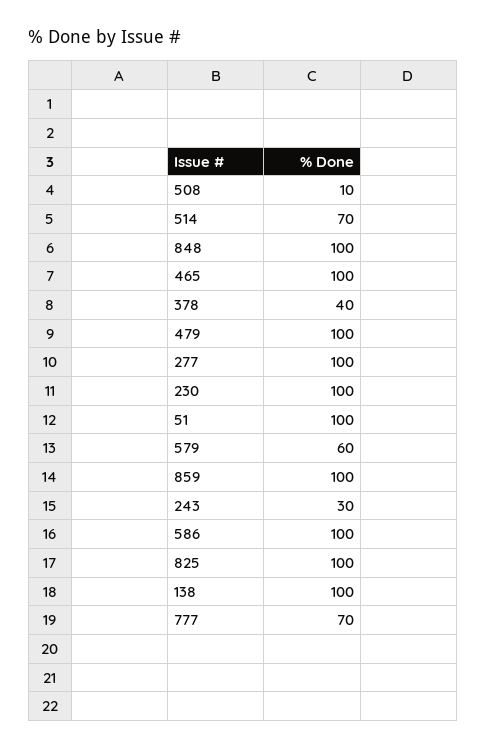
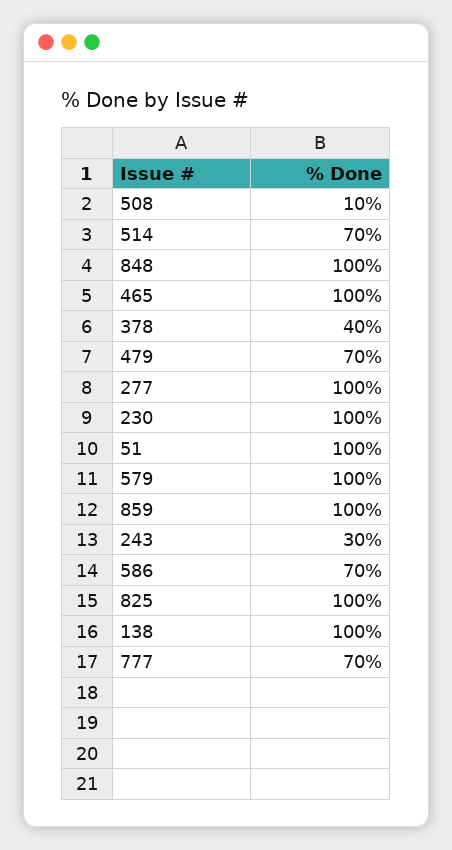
479: 100 -> 70
579: 60 -> 100
586: 100 -> 70

